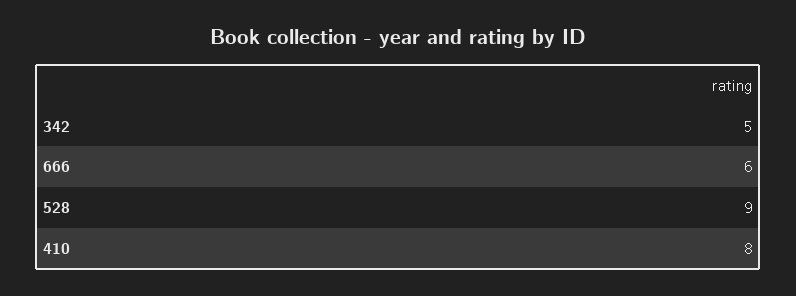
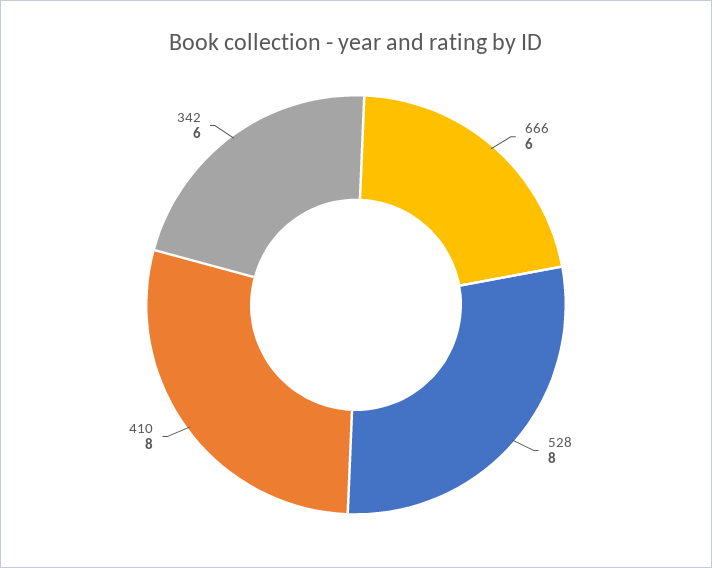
342: 5 -> 6
528: 9 -> 8

